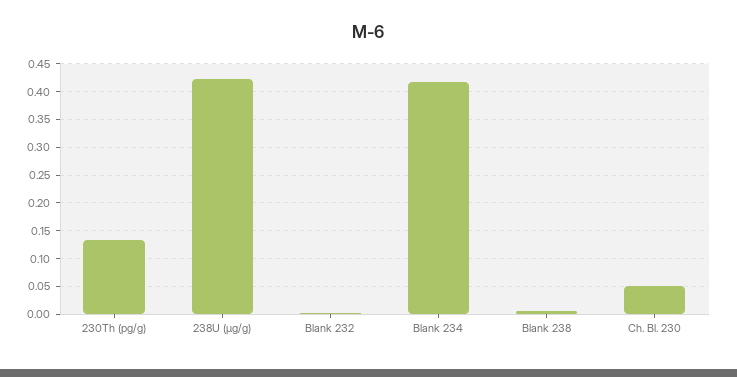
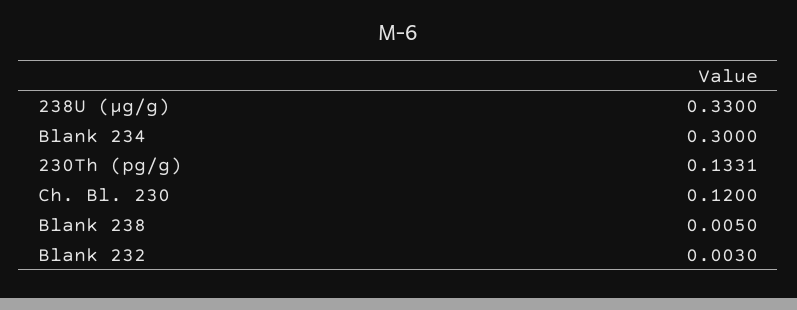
238U (μg/g): 0.425 -> 0.33
Blank 234: 0.425 -> 0.3
Ch. Bl. 230: 0.05 -> 0.12

